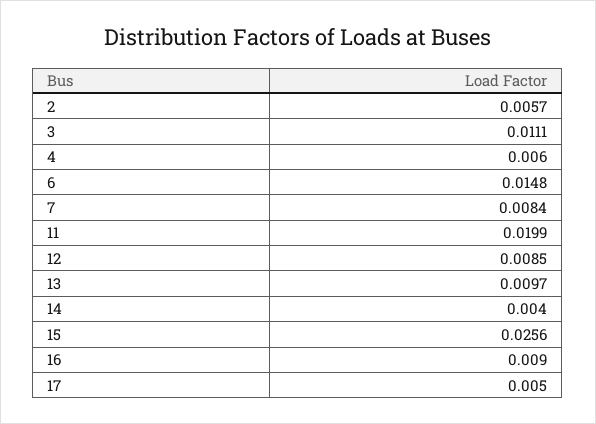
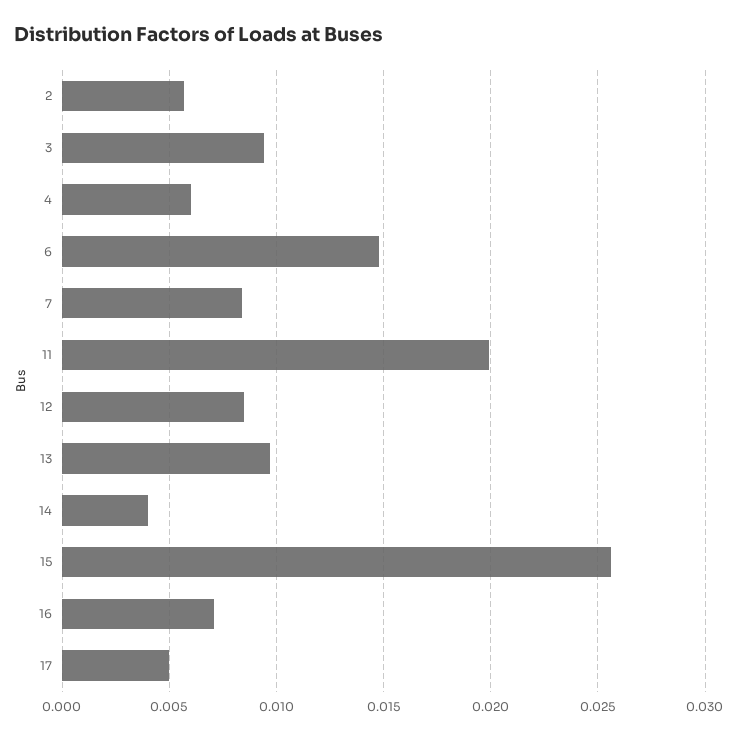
3: 0.0111 -> 0.0095
16: 0.009 -> 0.007

